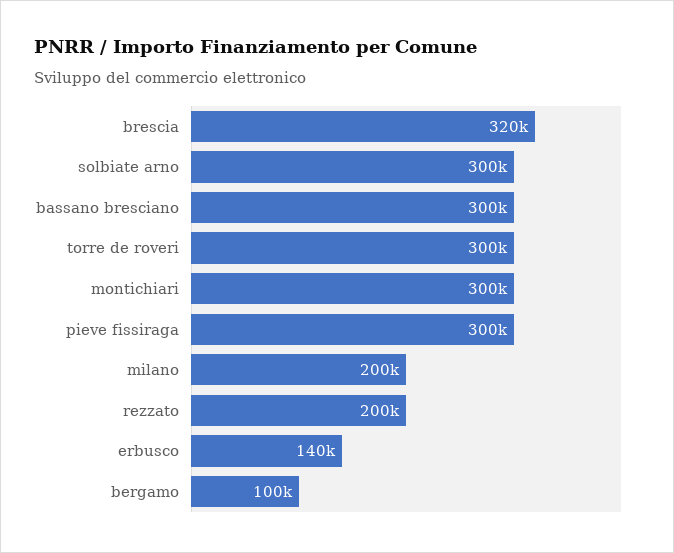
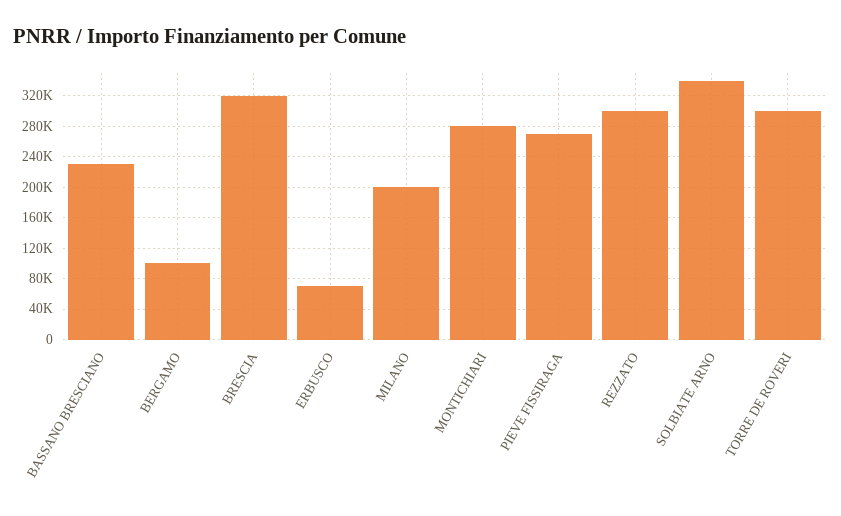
solbiate arno: 300000 -> 340000
bassano bresciano: 300000 -> 230000
montichiari: 300000 -> 280000
pieve fissiraga: 300000 -> 270000
rezzato: 200000 -> 300000
erbusco: 140000 -> 70000

